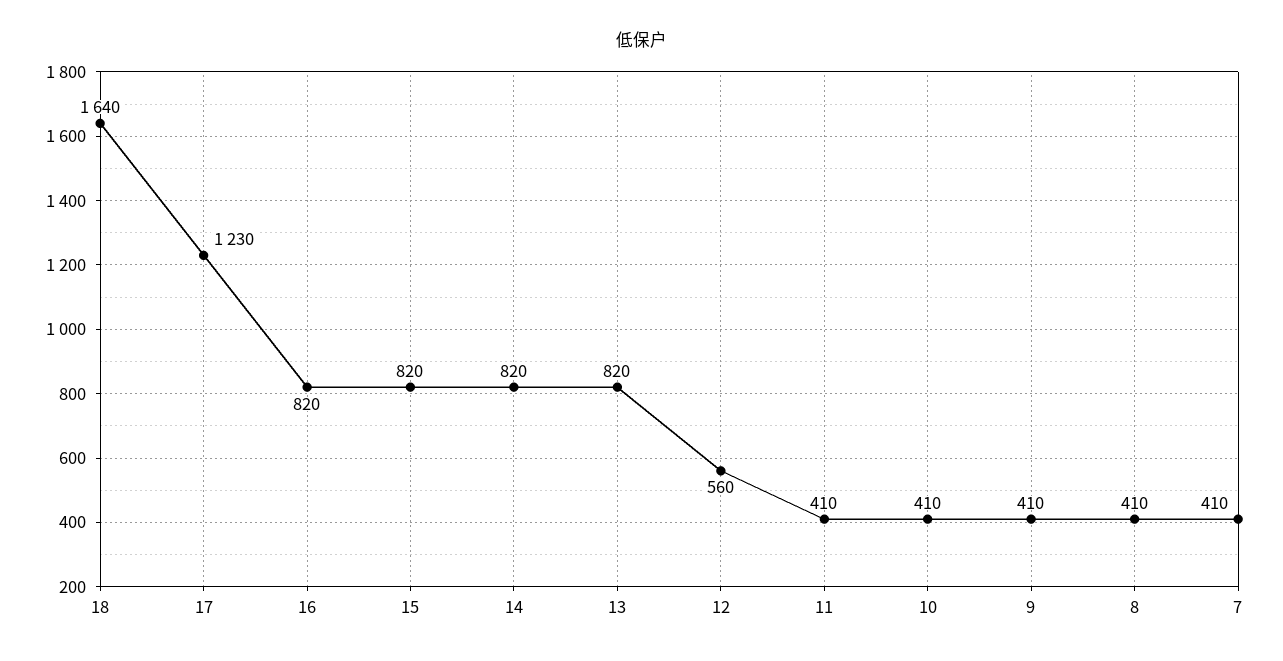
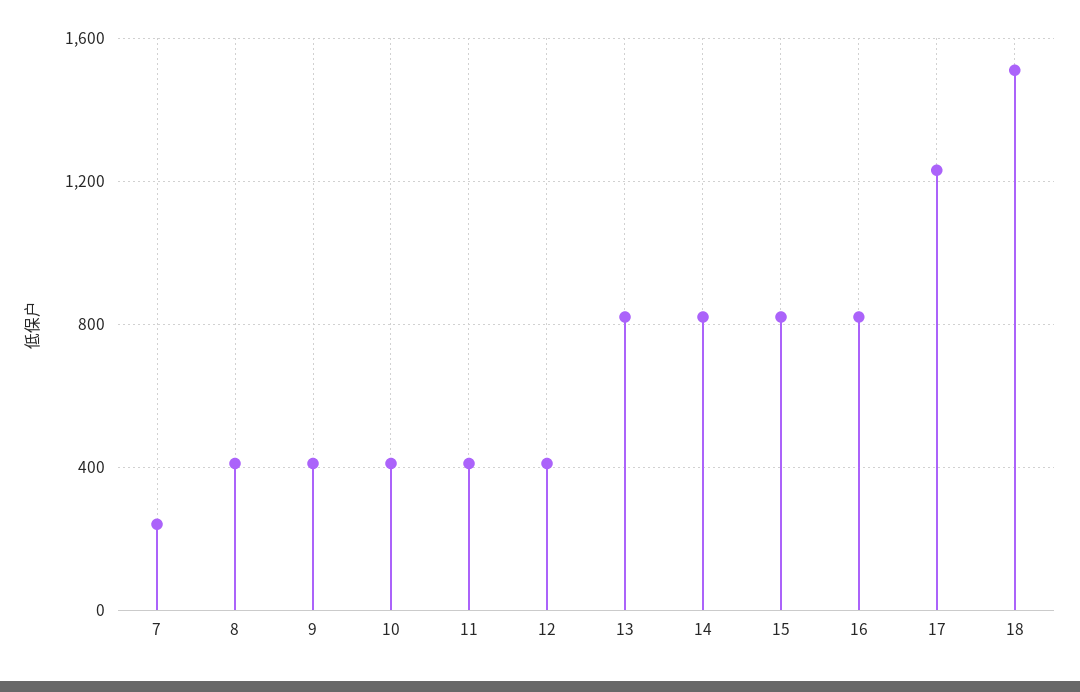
18: 1640 -> 1500
12: 560 -> 400
7: 410 -> 250

